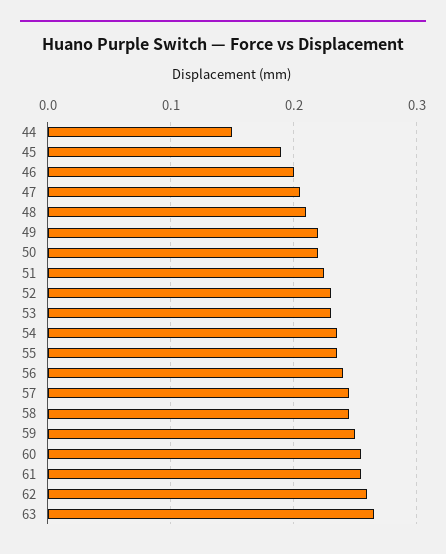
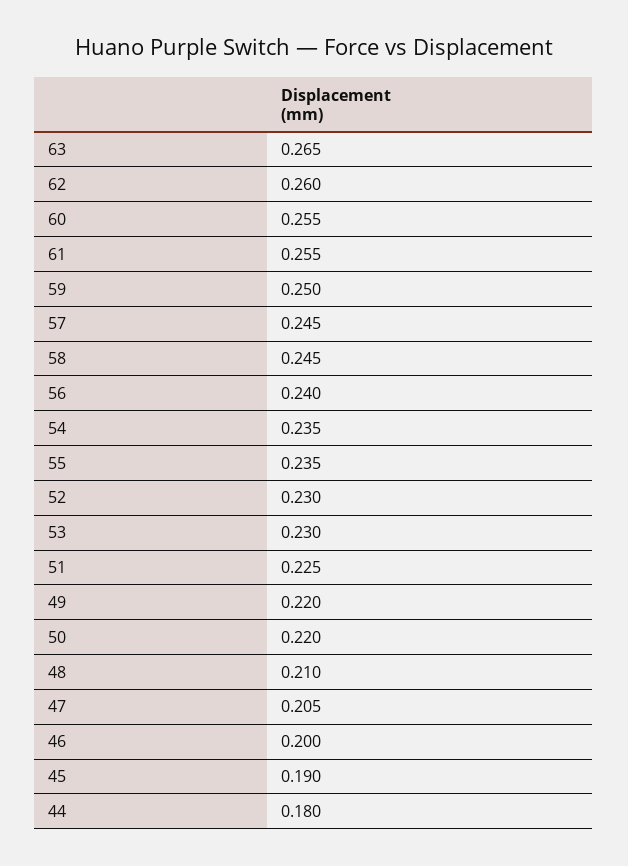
44: 0.15 -> 0.18

